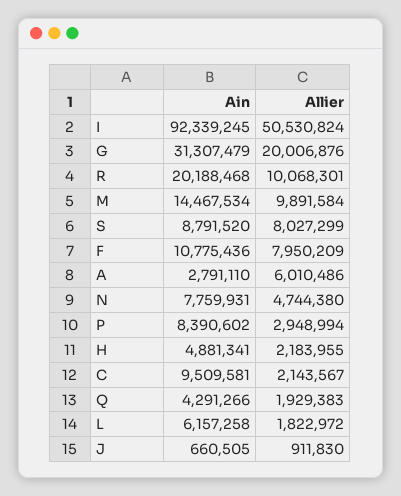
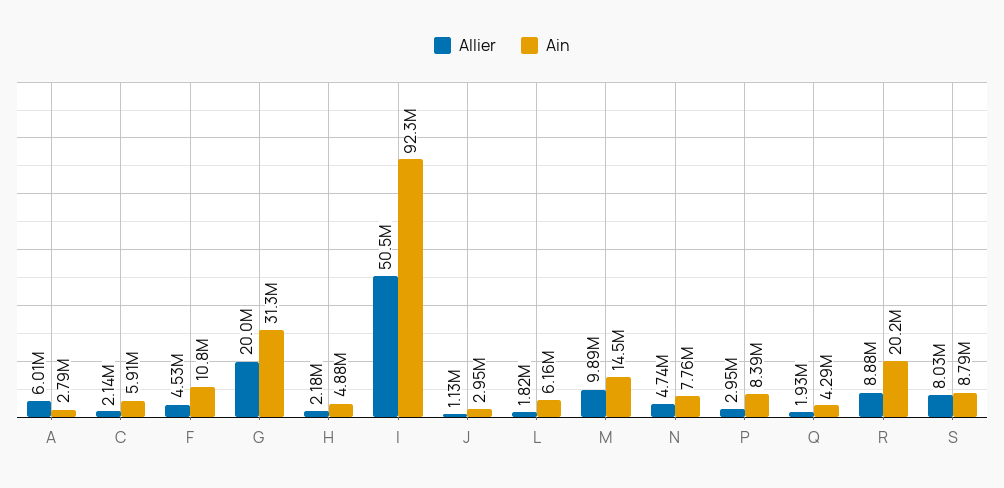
Allier, R: 10068301 -> 8880000
Allier, F: 7950209 -> 4530000
Ain, C: 9509581 -> 5910000
Ain, J: 660505 -> 2950000
Allier, J: 911830 -> 1130000

